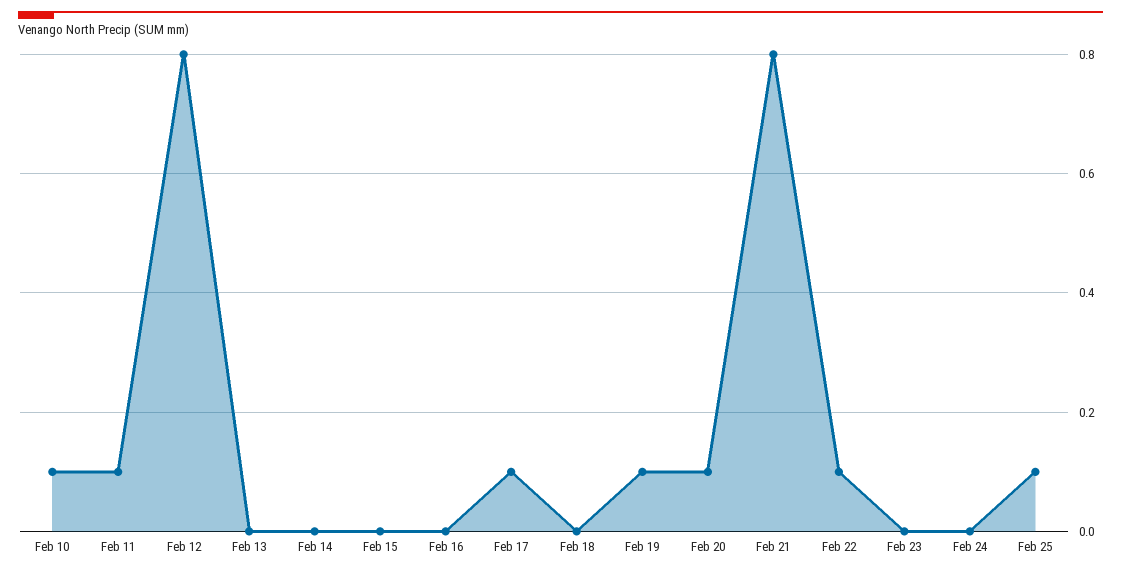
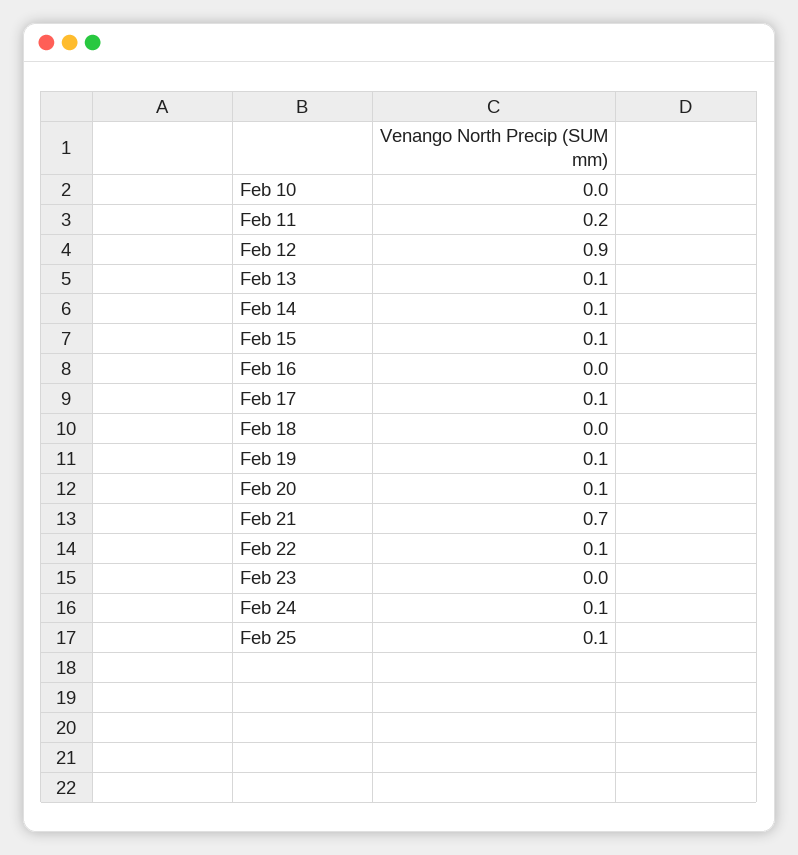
Feb 10: 0.1 -> 0
Feb 11: 0.1 -> 0.2
Feb 12: 0.8 -> 0.9
Feb 13: 0 -> 0.1
Feb 14: 0 -> 0.1
Feb 15: 0 -> 0.1
Feb 21: 0.8 -> 0.7
Feb 24: 0 -> 0.1

